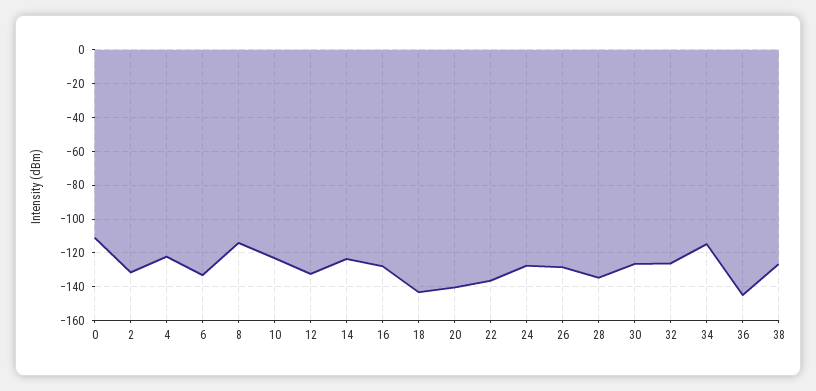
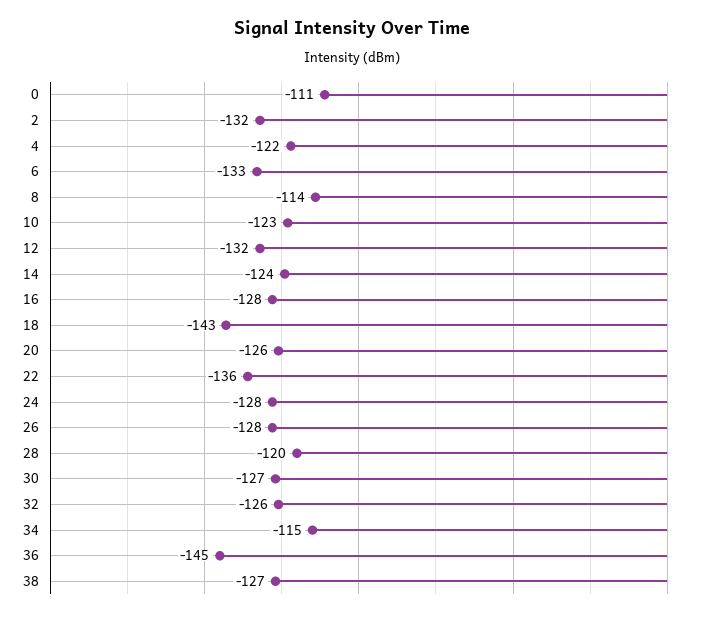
20: -140 -> -126
28: -135 -> -120

